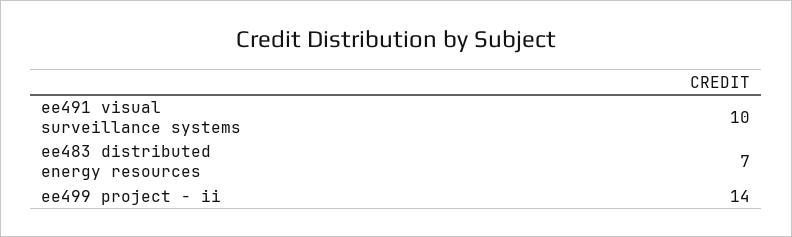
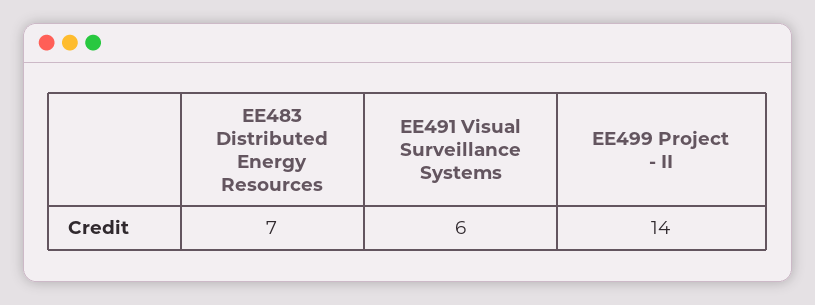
ee491 visual surveillance systems: 10 -> 6

